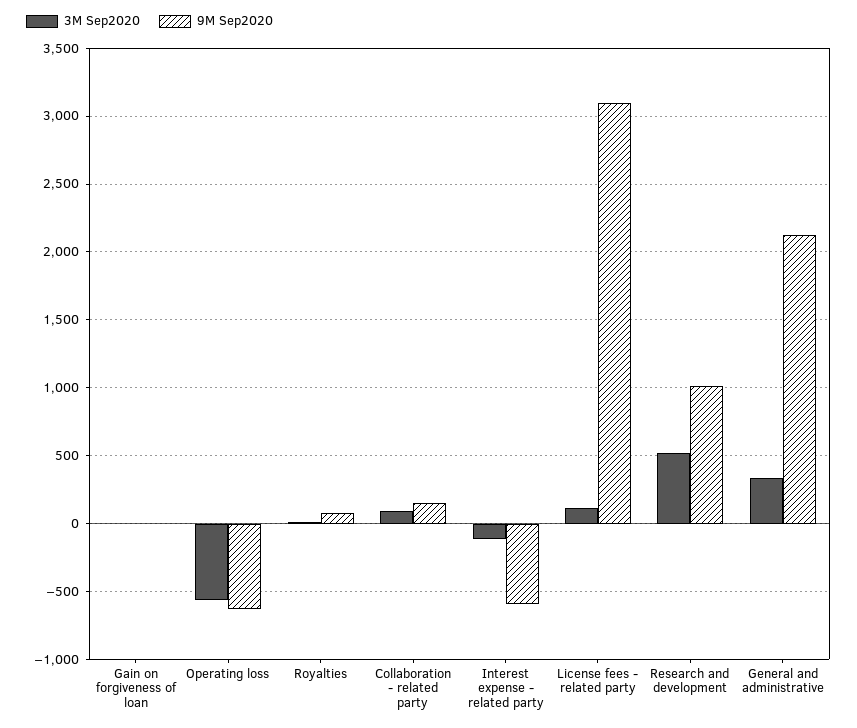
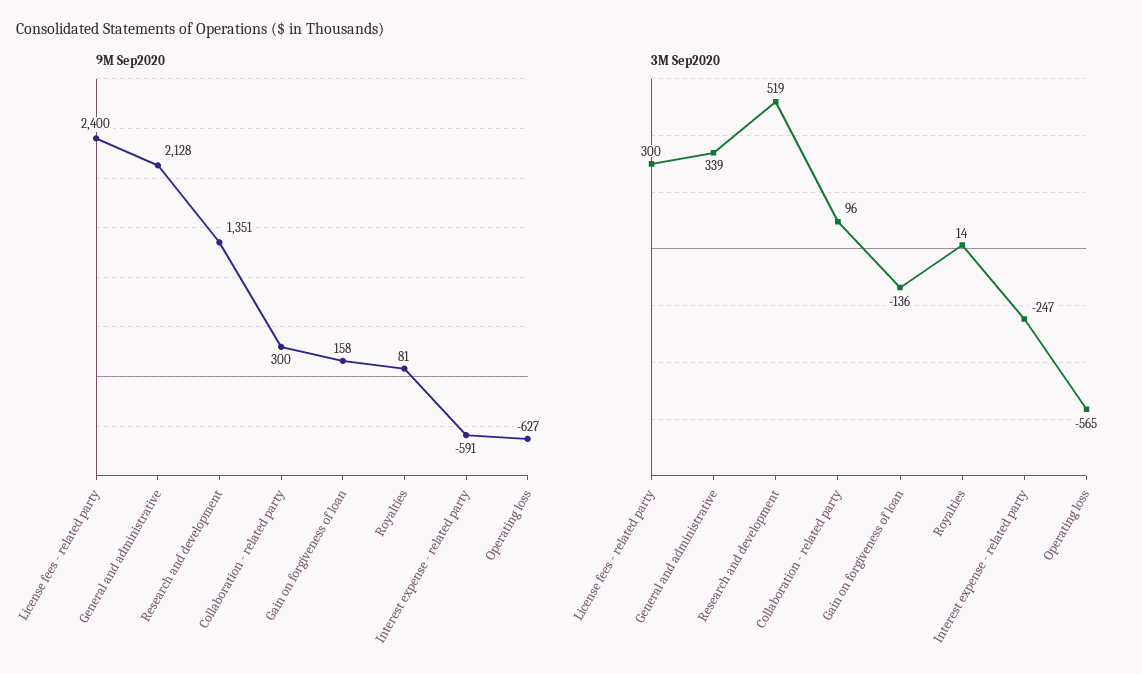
3M Sep2020, Gain on forgiveness of loan: 0 -> -136
9M Sep2020, Gain on forgiveness of loan: 0 -> 158
9M Sep2020, Collaboration - related party: 150 -> 300
3M Sep2020, Interest expense - related party: -100 -> -247
3M Sep2020, License fees - related party: 100 -> 300
9M Sep2020, License fees - related party: 3100 -> 2400
9M Sep2020, Research and development: 1000 -> 1351

